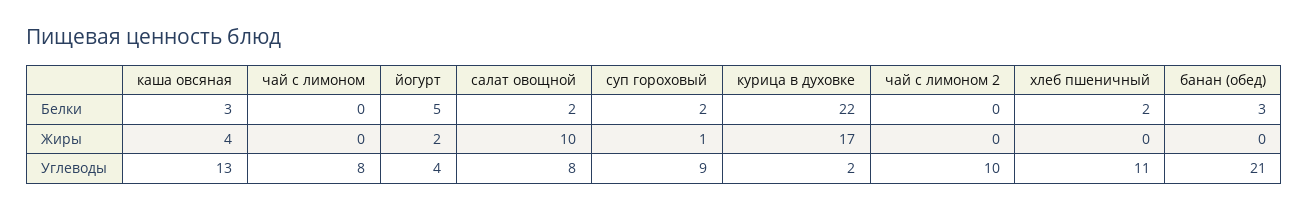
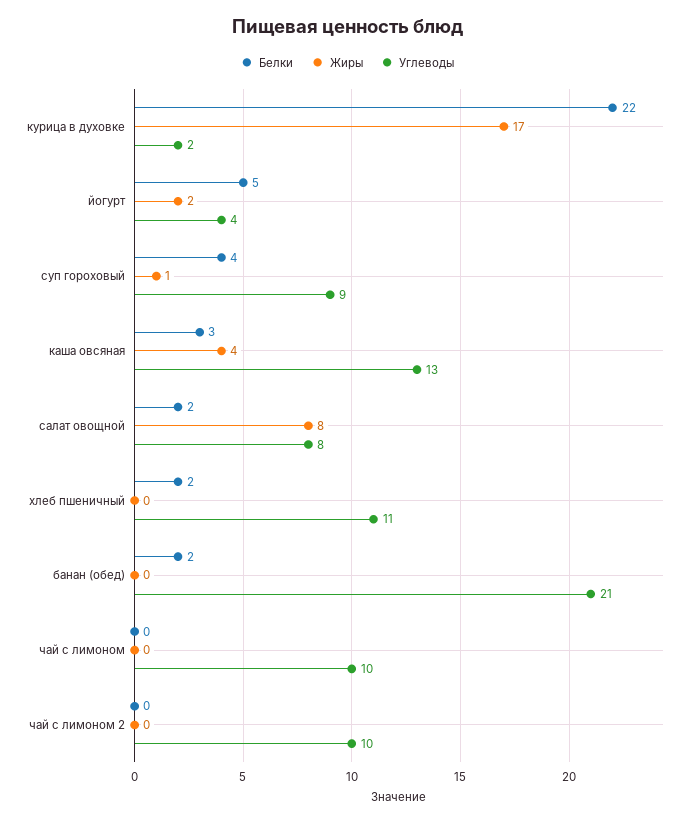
Белки, суп гороховый: 2 -> 4
Белки, банан (обед): 3 -> 2
Жиры, салат овощной: 10 -> 8
Углеводы, чай с лимоном: 8 -> 10

